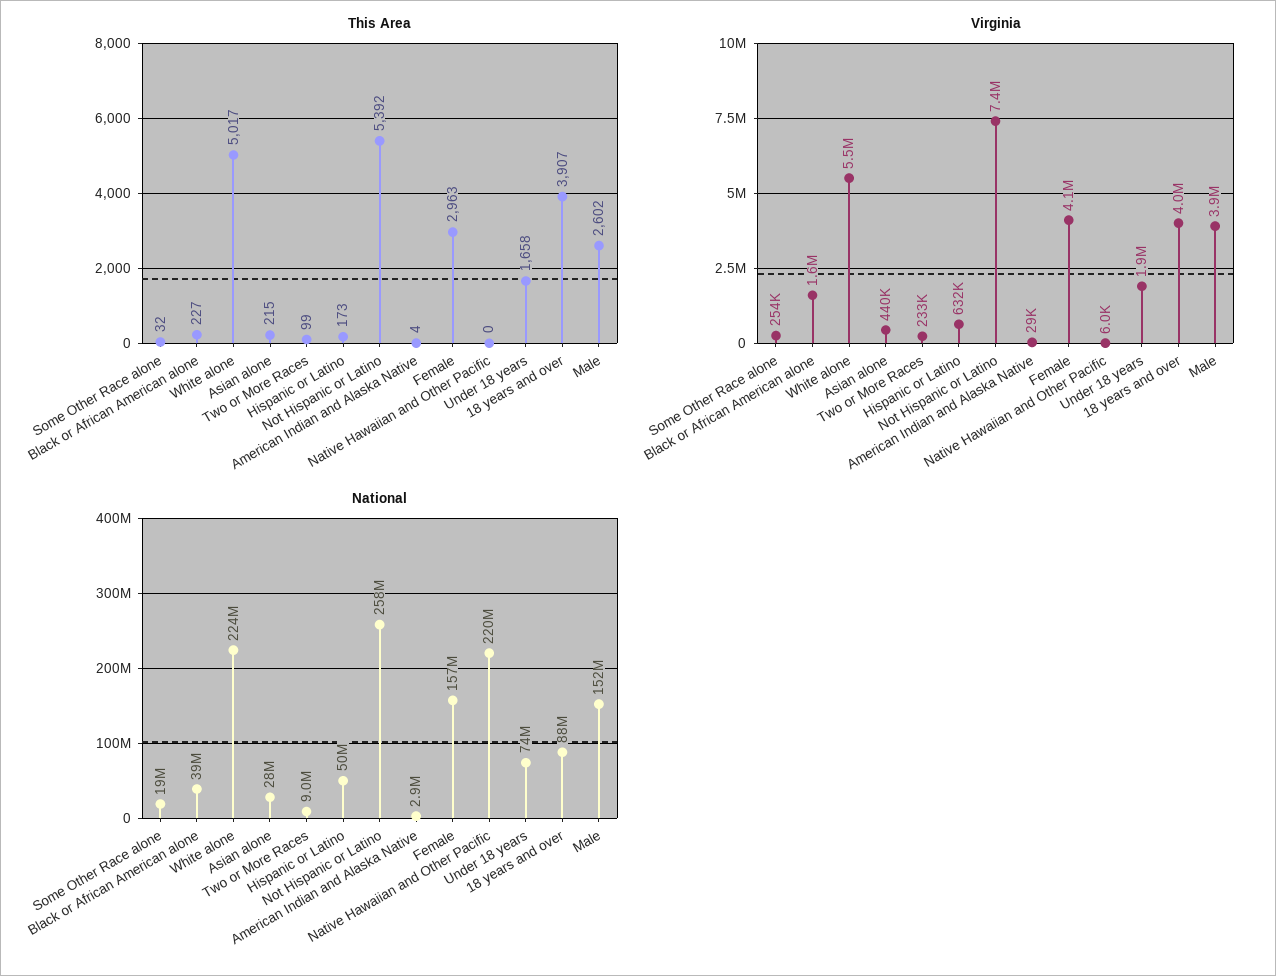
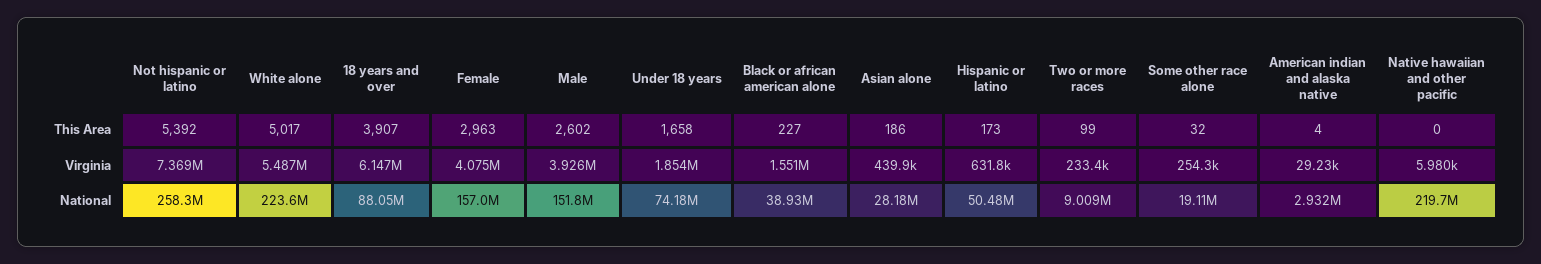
This Area, Asian alone: 215 -> 186
Virginia, 18 years and over: 4000000 -> 6147000

